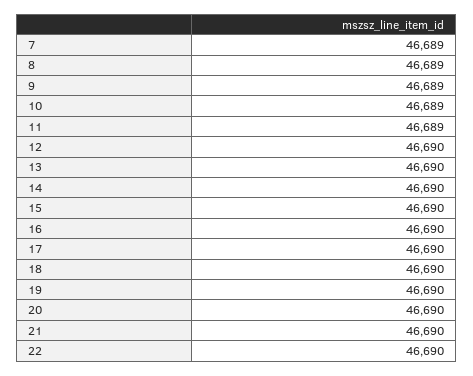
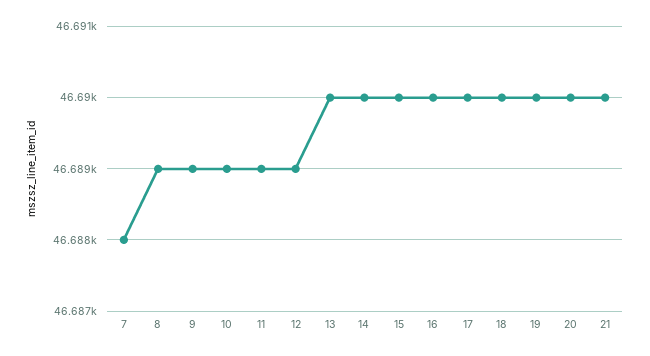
7: 46689 -> 46688
12: 46690 -> 46689
22: 46690 -> none

